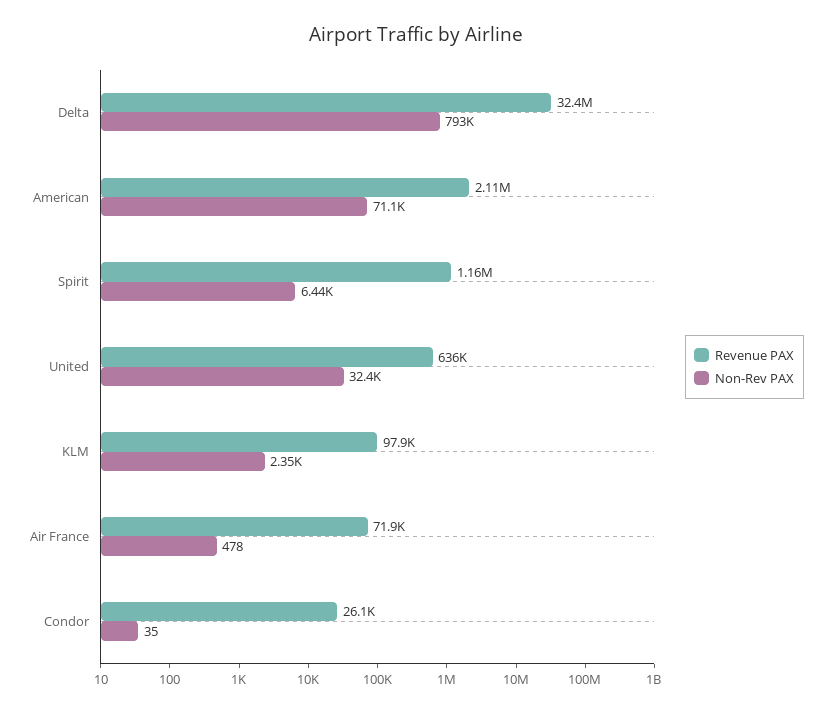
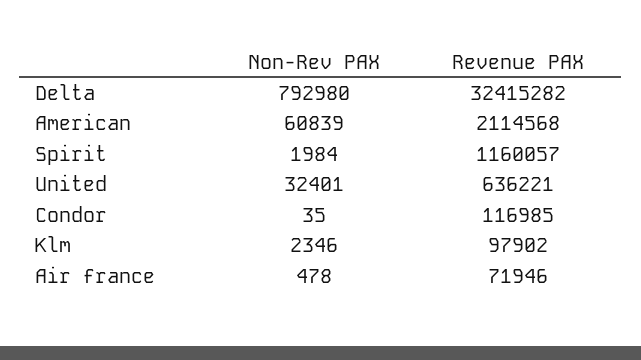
Non-Rev PAX, American: 71100 -> 60839
Non-Rev PAX, Spirit: 6440 -> 1984
Revenue PAX, Condor: 26100 -> 116985

